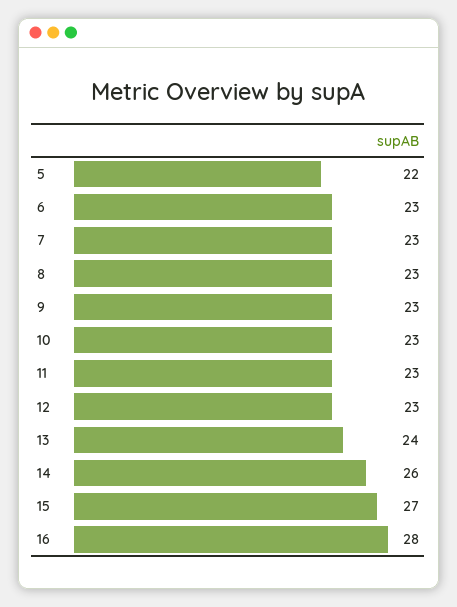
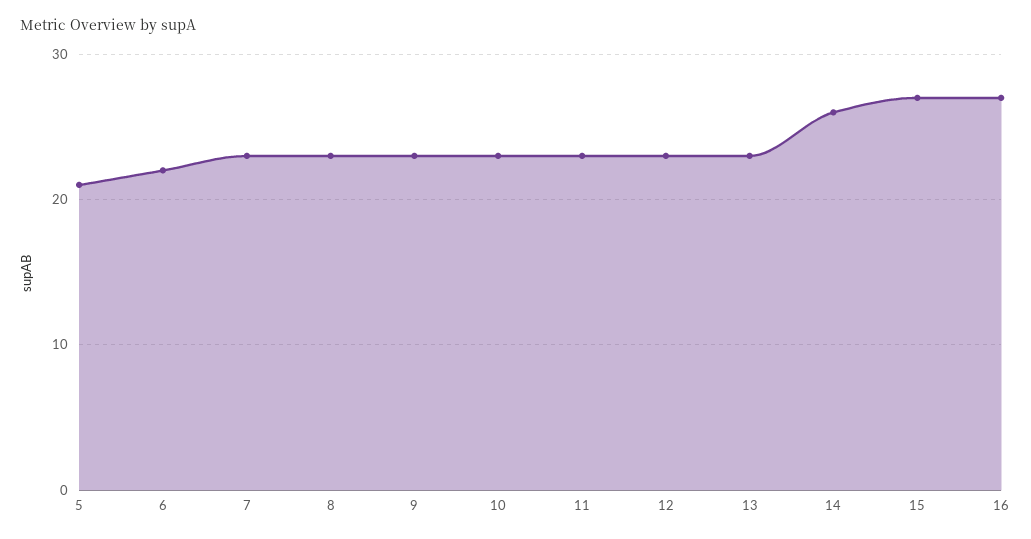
5: 22 -> 21
6: 23 -> 22
13: 24 -> 23
16: 28 -> 27

